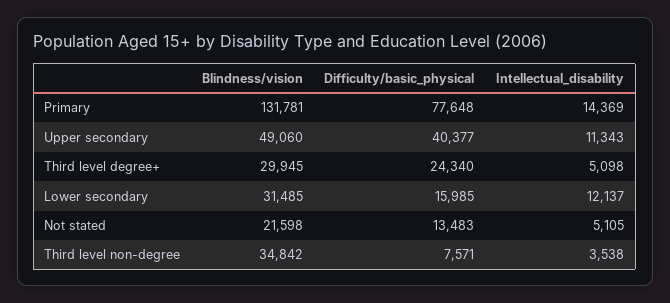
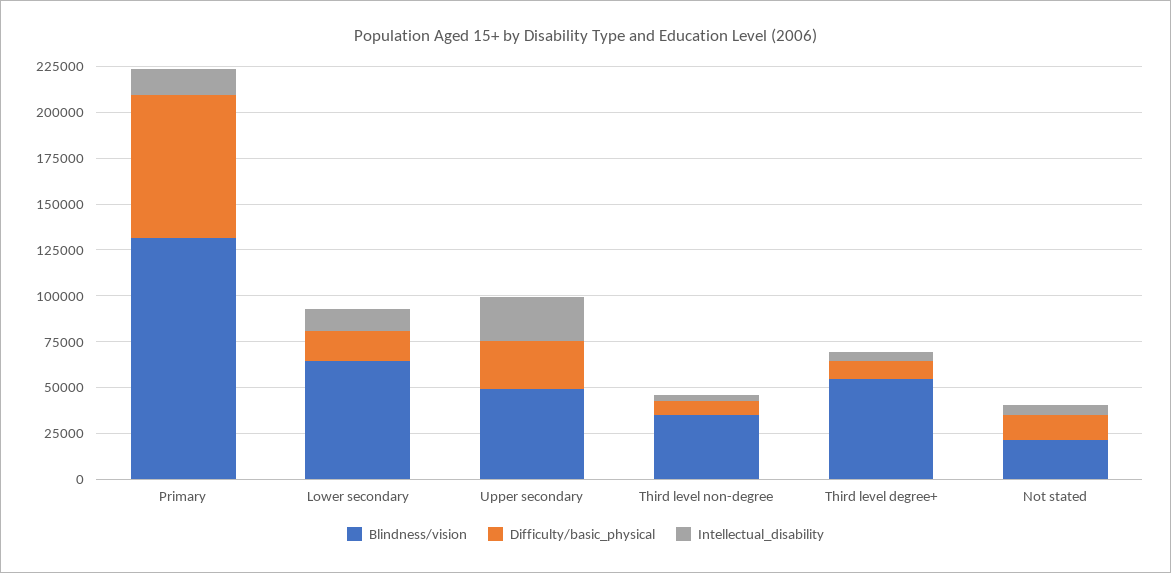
Difficulty/basic_physical, Upper secondary: 40377 -> 25000
Intellectual_disability, Upper secondary: 11343 -> 25000
Blindness/vision, Third level degree+: 29945 -> 55000
Difficulty/basic_physical, Third level degree+: 24340 -> 10000
Blindness/vision, Lower secondary: 31485 -> 65000

